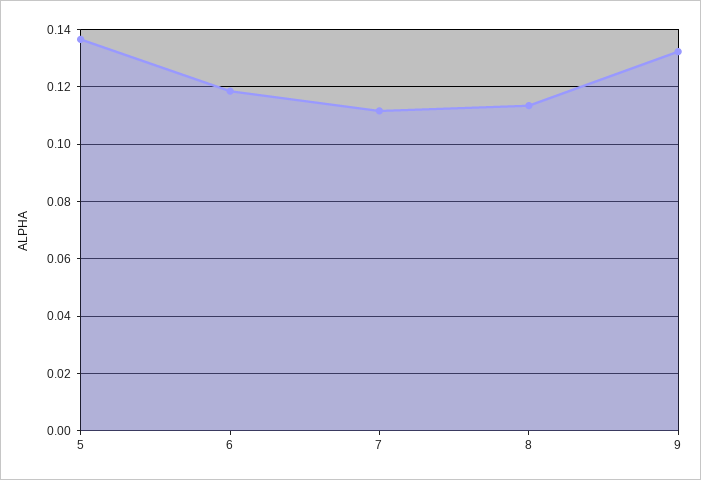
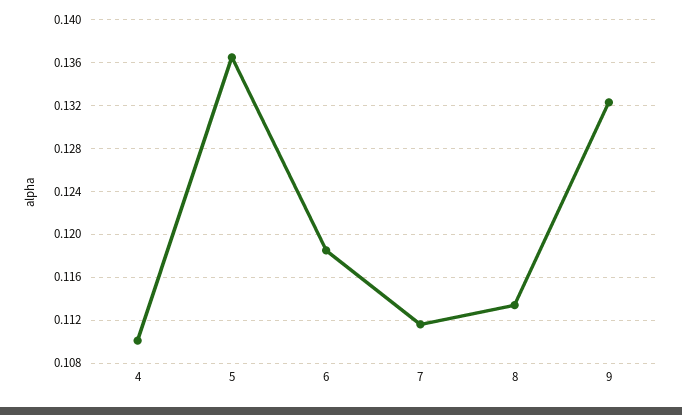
4: none -> 0.11

